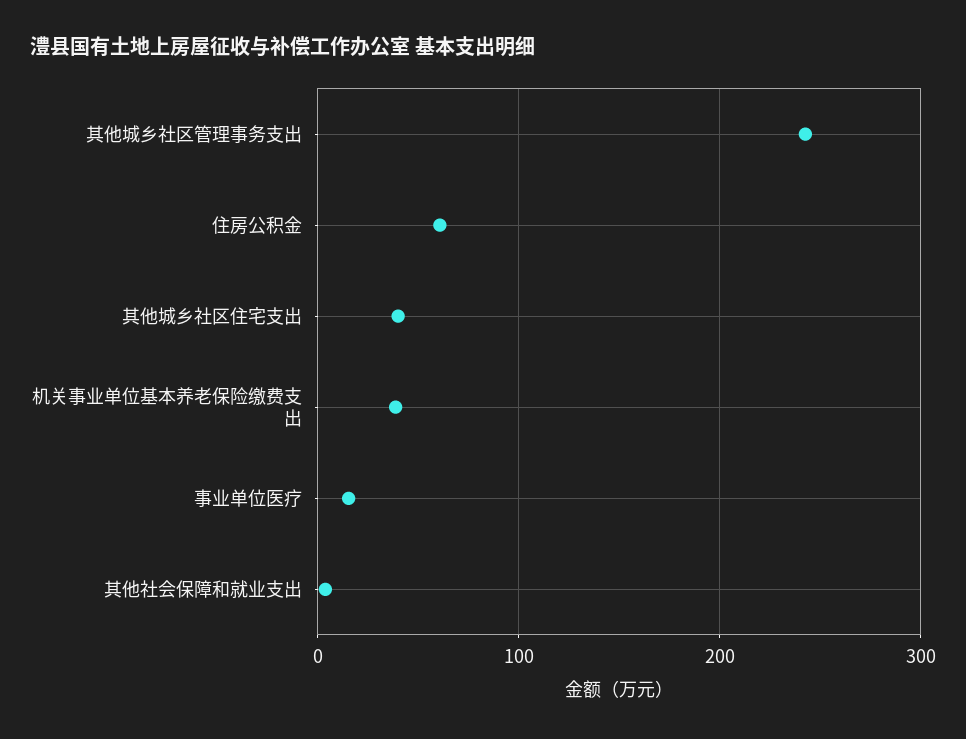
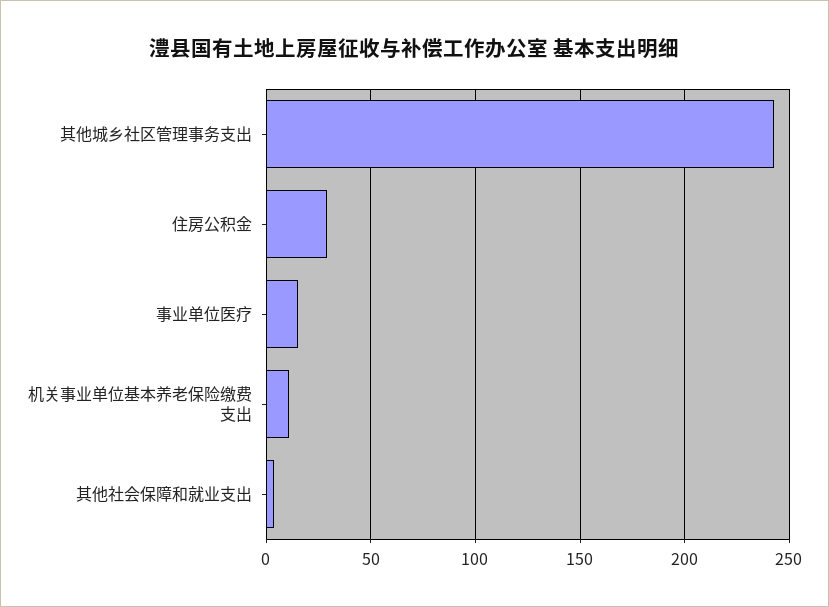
住房公积金: 60 -> 30
其他城乡社区住宅支出: 40 -> none
机关事业单位基本养老保险缴费支出: 40 -> 10

